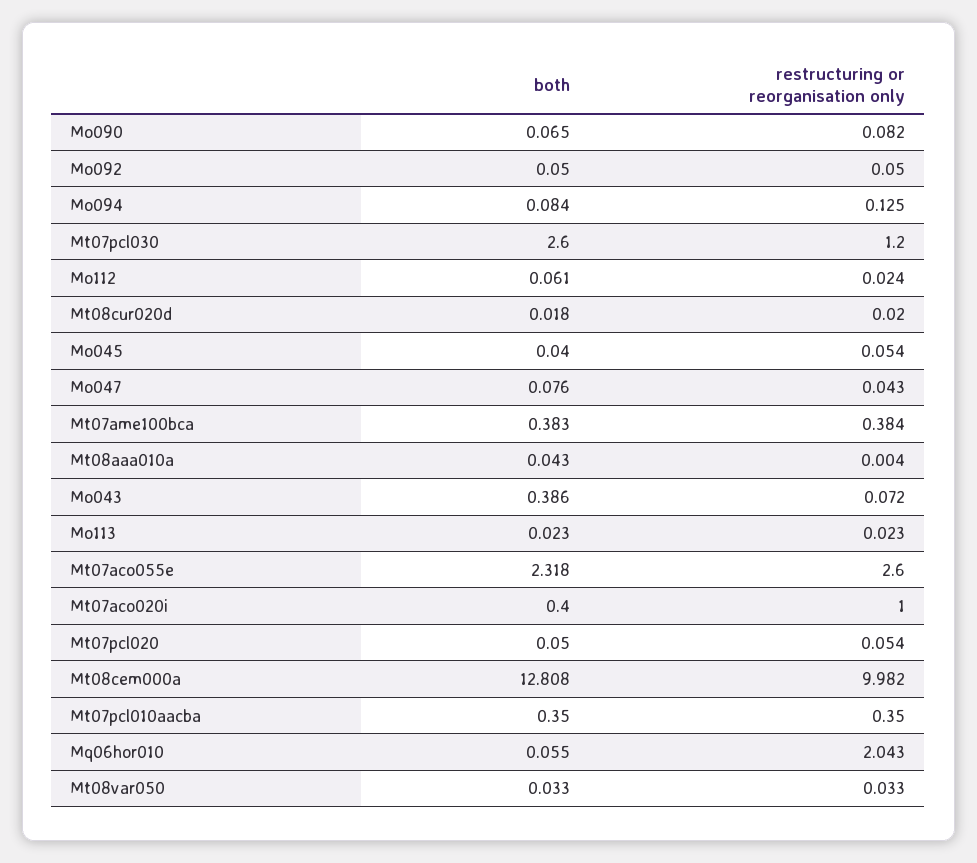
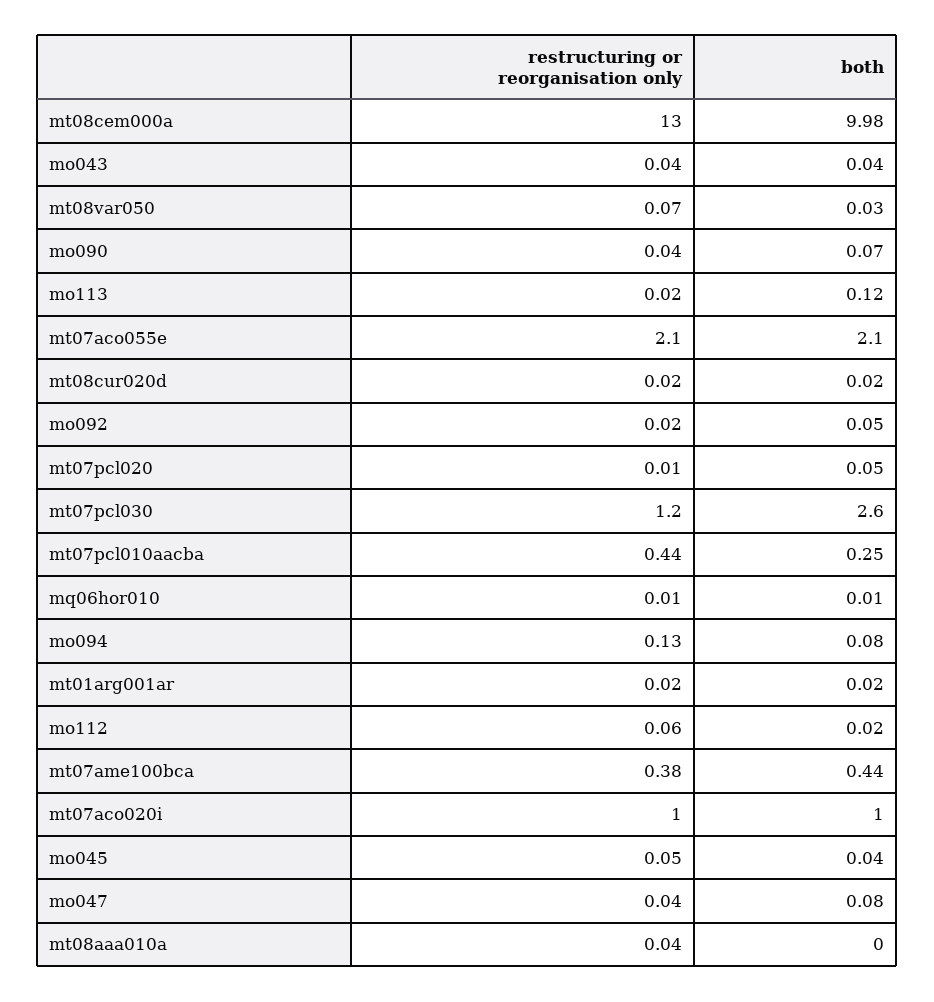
restructuring or reorganisation only, Mo090: 0.082 -> 0.04
restructuring or reorganisation only, Mo092: 0.05 -> 0.02
both, Mo112: 0.061 -> 0.02
restructuring or reorganisation only, Mo112: 0.024 -> 0.06
both, Mt07ame100bca: 0.383 -> 0.44
both, Mt08aaa010a: 0.043 -> 0
restructuring or reorganisation only, Mt08aaa010a: 0.004 -> 0.04
both, Mo043: 0.386 -> 0.04
restructuring or reorganisation only, Mo043: 0.072 -> 0.04
both, Mo113: 0.023 -> 0.12
both, Mt07aco055e: 2.318 -> 2.1
restructuring or reorganisation only, Mt07aco055e: 2.6 -> 2.1
both, Mt07aco020i: 0.4 -> 1
restructuring or reorganisation only, Mt07pcl020: 0.054 -> 0.01
both, Mt08cem000a: 12.808 -> 9.98
restructuring or reorganisation only, Mt08cem000a: 9.982 -> 13
both, Mt07pcl010aacba: 0.35 -> 0.25
restructuring or reorganisation only, Mt07pcl010aacba: 0.35 -> 0.44
both, Mq06hor010: 0.055 -> 0.01
restructuring or reorganisation only, Mq06hor010: 2.043 -> 0.01
restructuring or reorganisation only, Mt08var050: 0.033 -> 0.07
restructuring or reorganisation only, mt01arg001ar: none -> 0.02
both, mt01arg001ar: none -> 0.02

